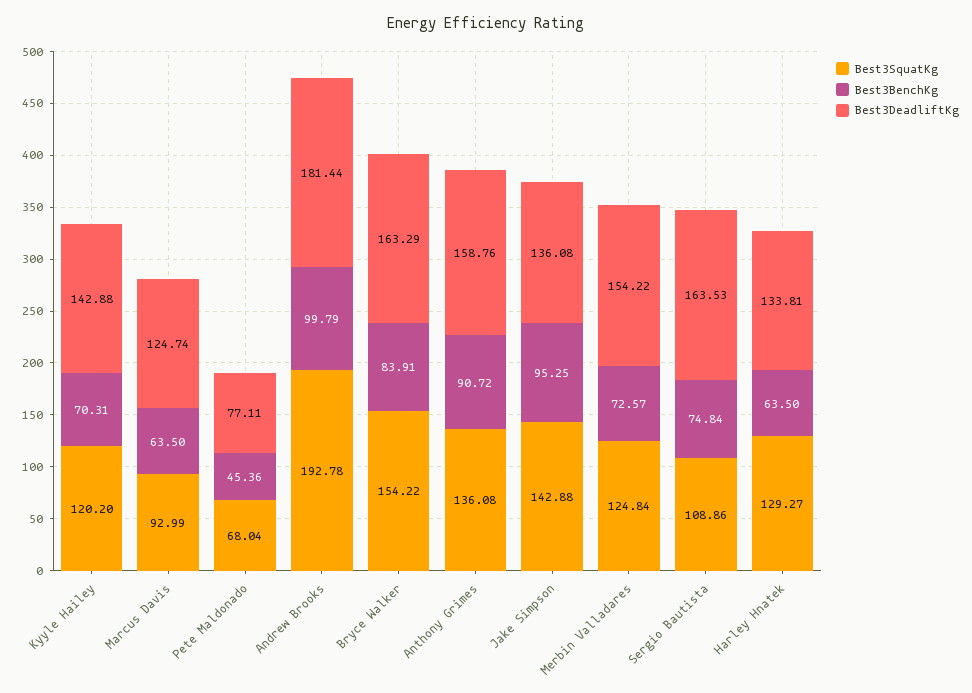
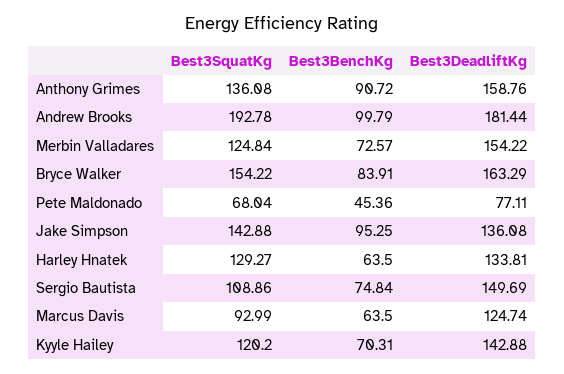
Best3DeadliftKg, Sergio Bautista: 163.53 -> 149.69

